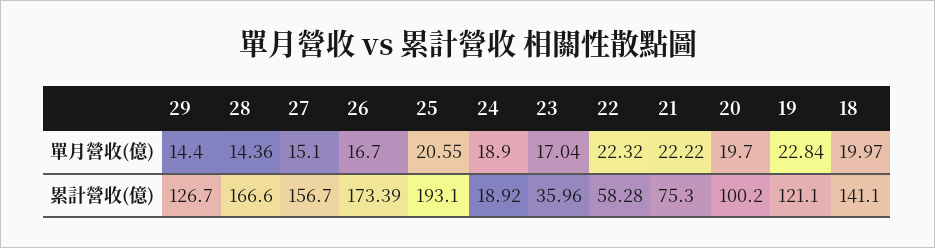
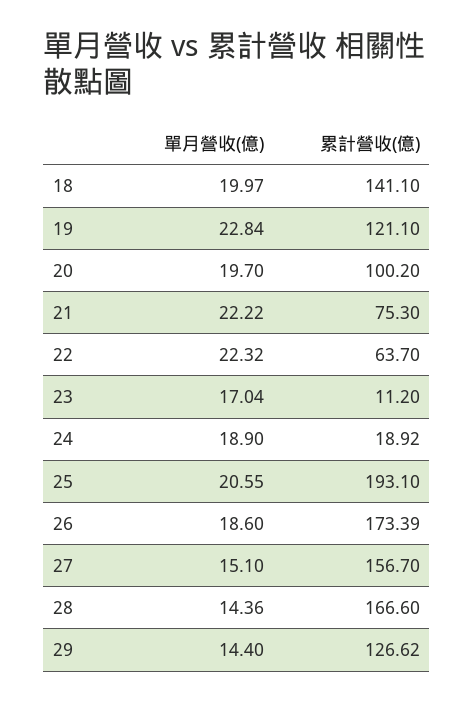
26, 單月營收(億): 16.7 -> 18.6
29, 累計營收(億): 126.7 -> 126.62
23, 累計營收(億): 35.96 -> 11.2
22, 累計營收(億): 58.28 -> 63.7

